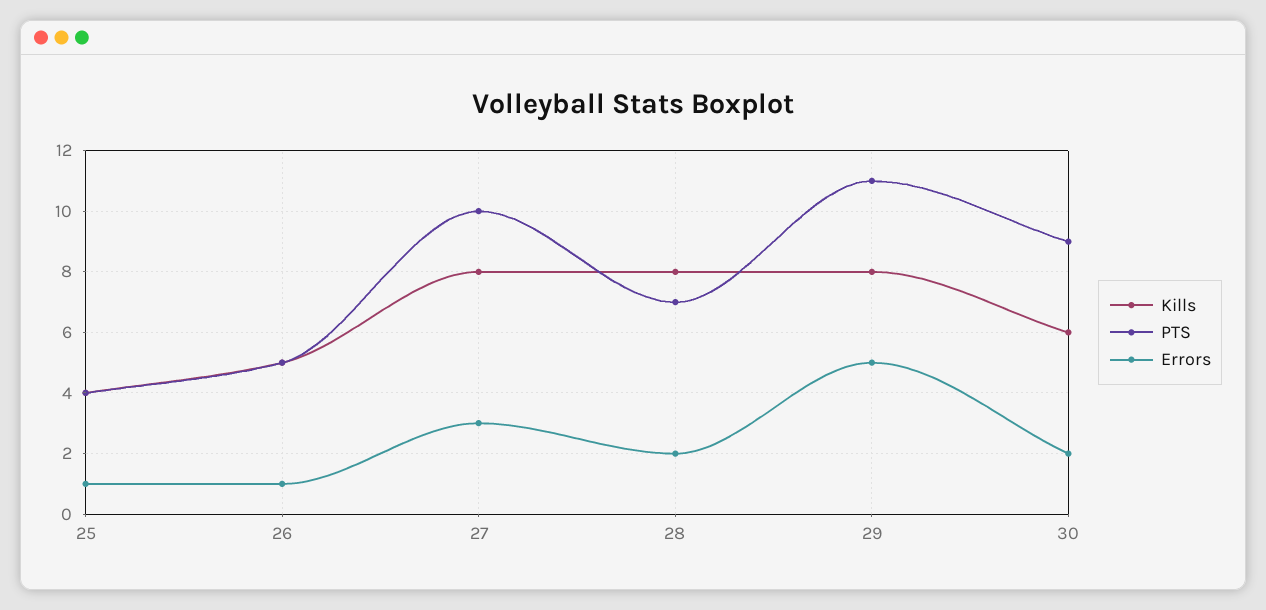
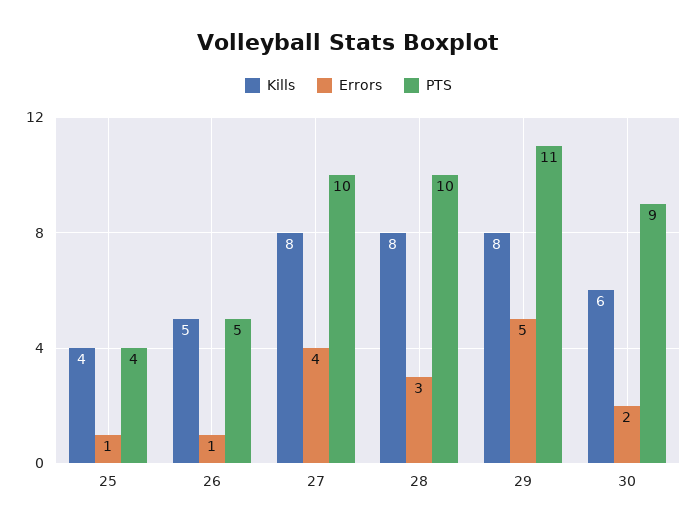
Errors, 27: 3 -> 4
PTS, 28: 7 -> 10
Errors, 28: 2 -> 3

